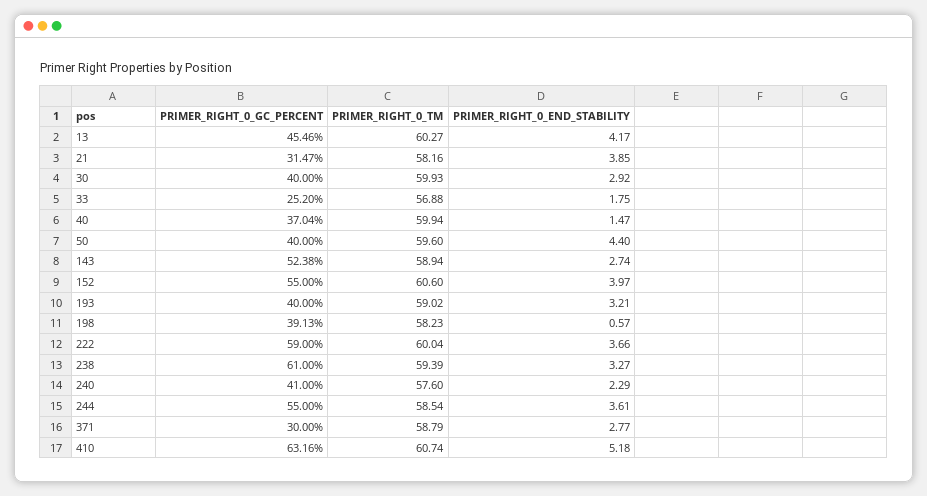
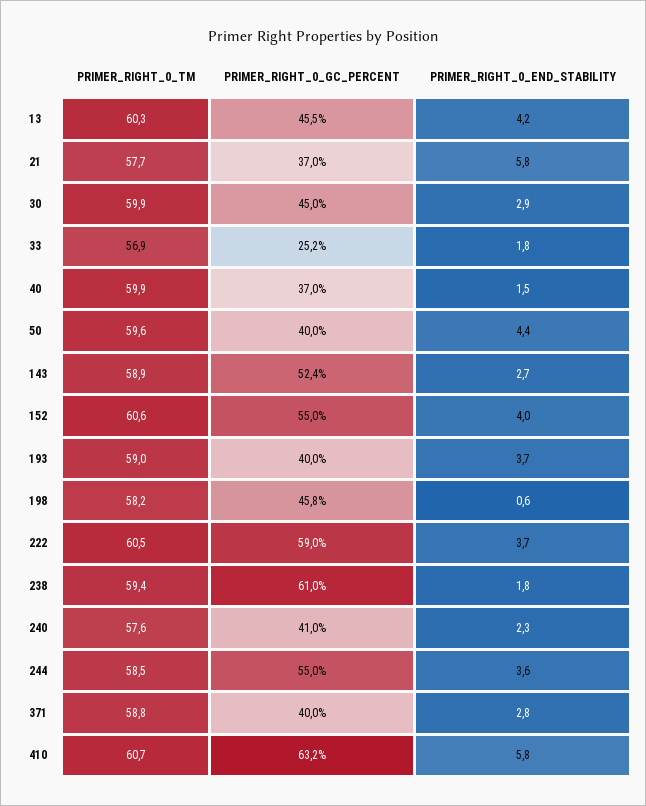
PRIMER_RIGHT_0_GC_PERCENT, 21: 31.47 -> 37
PRIMER_RIGHT_0_TM, 21: 58.16 -> 57.7
PRIMER_RIGHT_0_END_STABILITY, 21: 3.85 -> 5.8
PRIMER_RIGHT_0_GC_PERCENT, 30: 40 -> 45
PRIMER_RIGHT_0_END_STABILITY, 193: 3.21 -> 3.7
PRIMER_RIGHT_0_GC_PERCENT, 198: 39.13 -> 45.8
PRIMER_RIGHT_0_TM, 222: 60.04 -> 60.5
PRIMER_RIGHT_0_END_STABILITY, 238: 3.27 -> 1.8
PRIMER_RIGHT_0_GC_PERCENT, 371: 30 -> 40
PRIMER_RIGHT_0_END_STABILITY, 410: 5.18 -> 5.8

